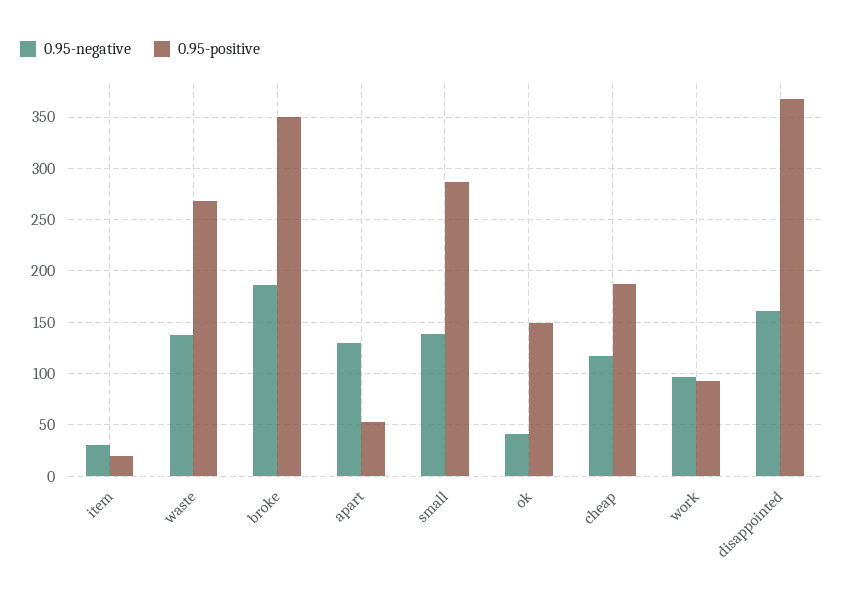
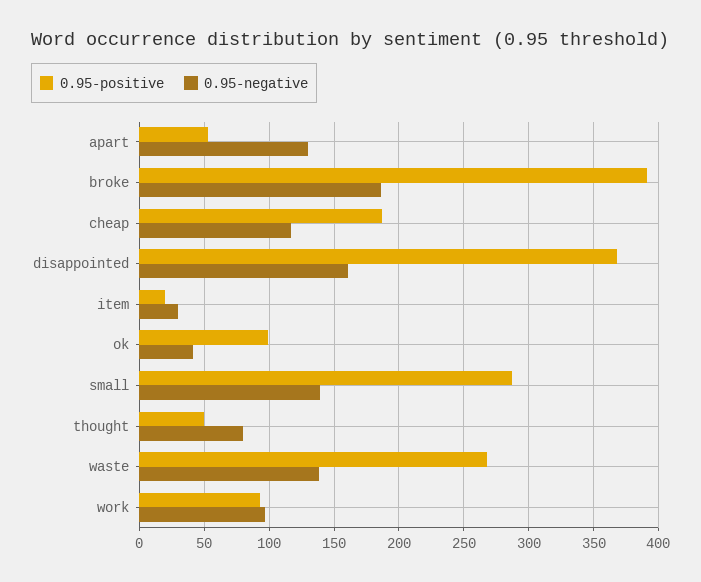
0.95-positive, broke: 350 -> 390
0.95-positive, ok: 150 -> 100
0.95-positive, thought: none -> 50
0.95-negative, thought: none -> 80

